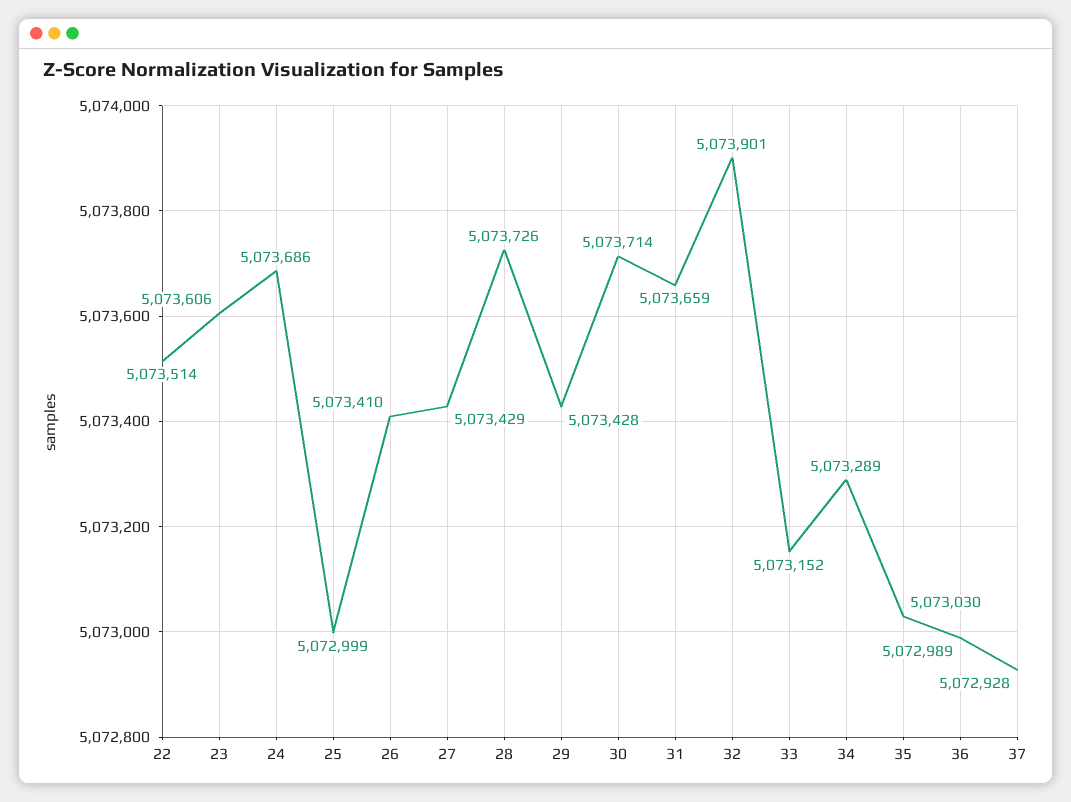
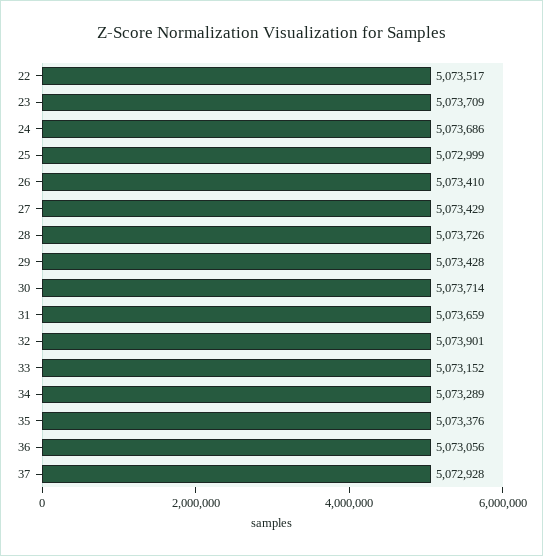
22: 5073514 -> 5073517
23: 5073606 -> 5073709
35: 5073030 -> 5073376
36: 5072989 -> 5073056

